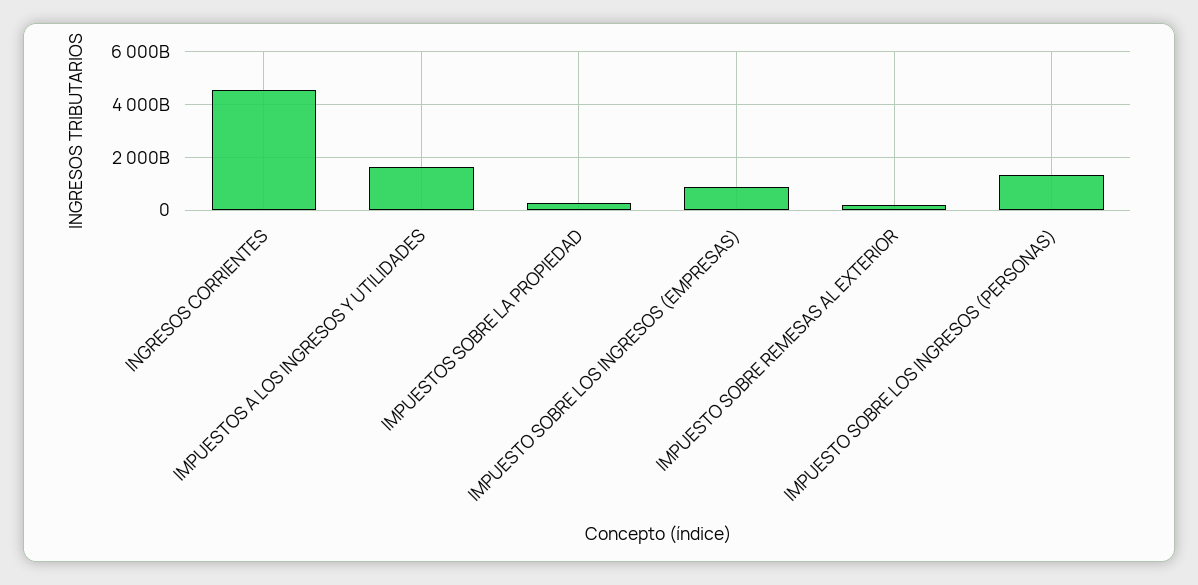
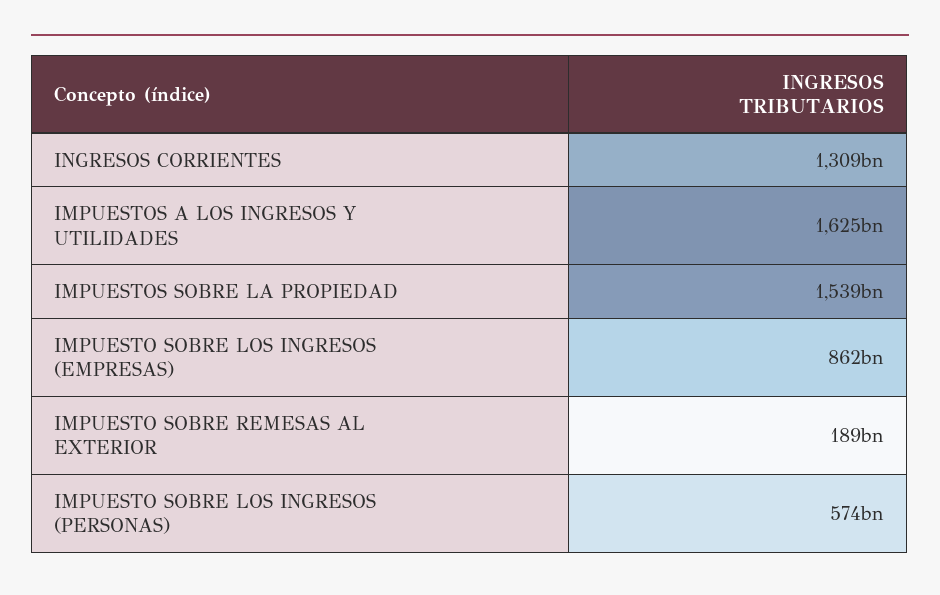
INGRESOS CORRIENTES: 4500000000000 -> 1309000000000
IMPUESTOS SOBRE LA PROPIEDAD: 250000000000 -> 1539000000000
IMPUESTO SOBRE LOS INGRESOS (PERSONAS): 1250000000000 -> 574000000000

